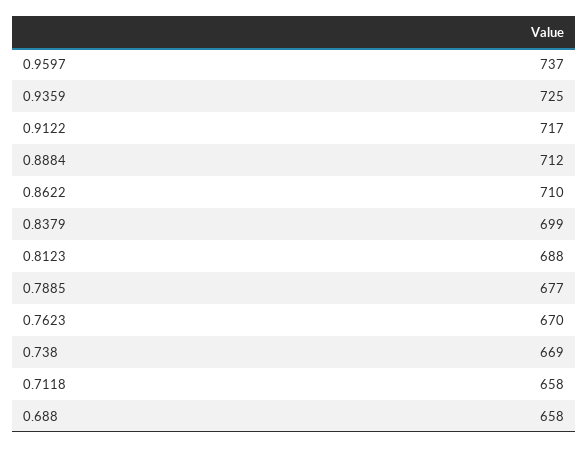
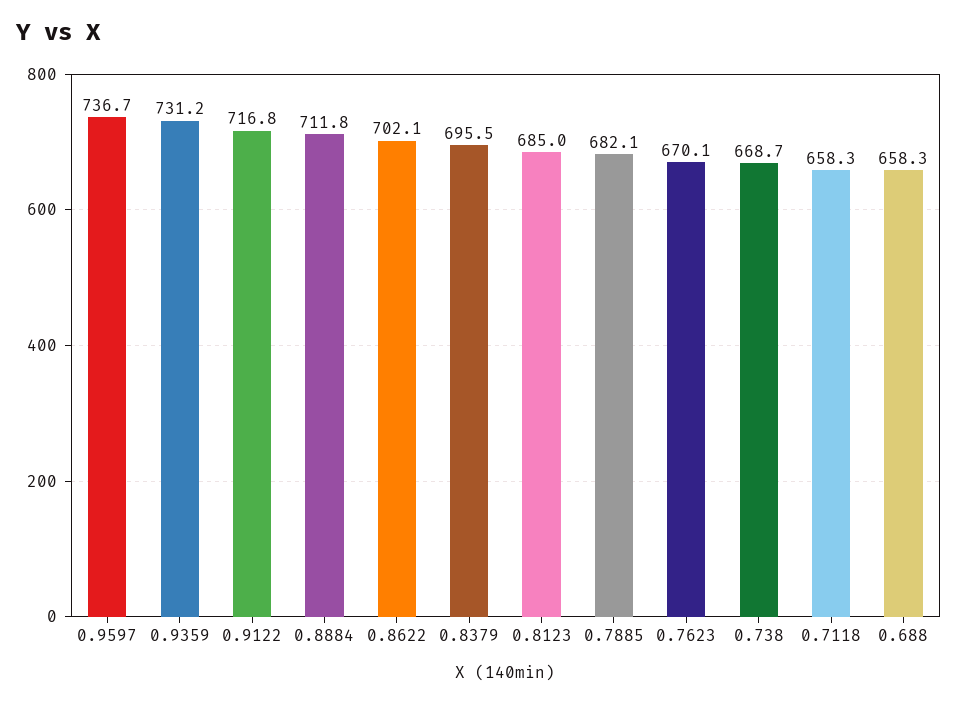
0.9359: 725 -> 731.2
0.8622: 710 -> 702.1
0.8379: 699 -> 695.5
0.8123: 688 -> 685
0.7885: 677 -> 682.1

